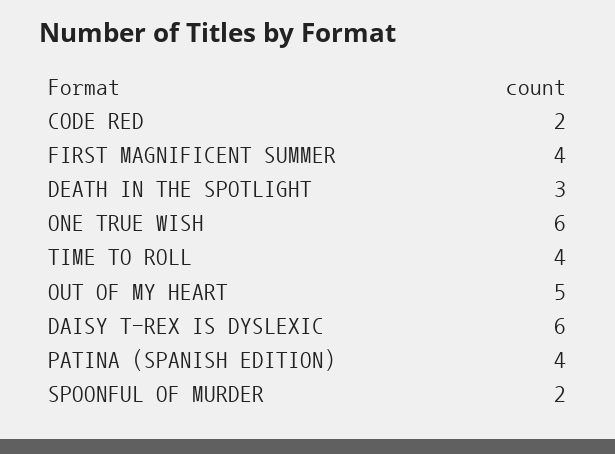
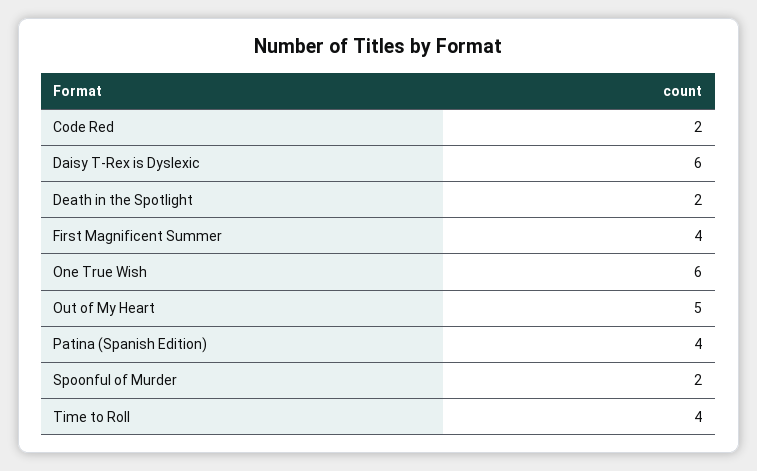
DEATH IN THE SPOTLIGHT: 3 -> 2

